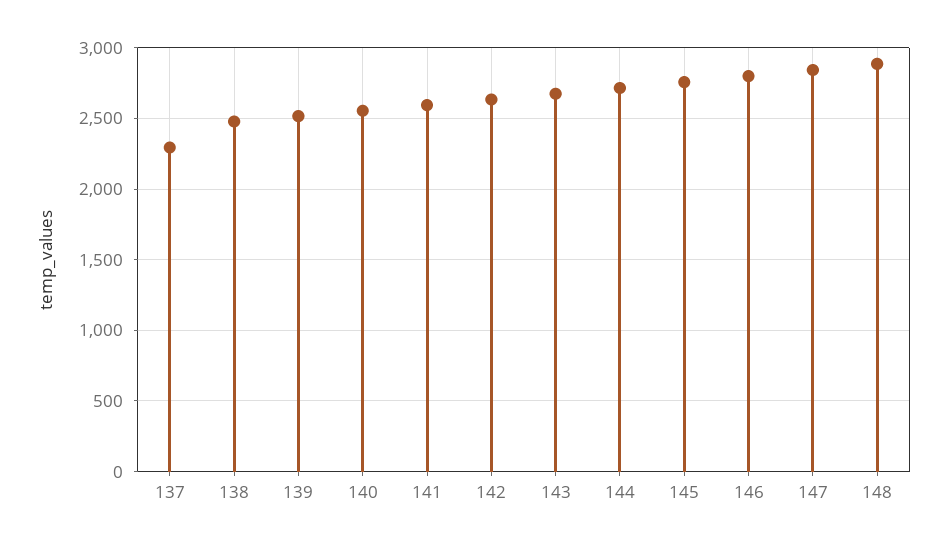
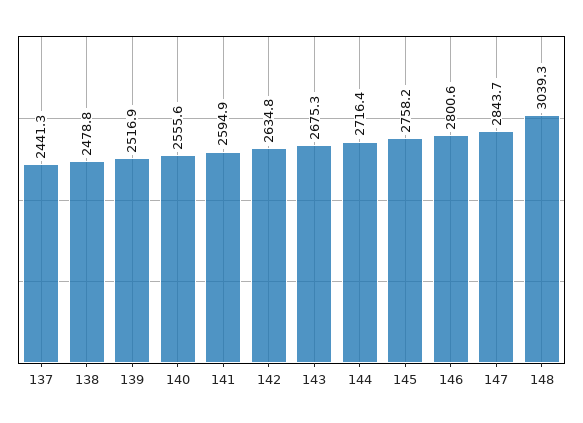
137: 2300 -> 2441.3
148: 2900 -> 3039.3

